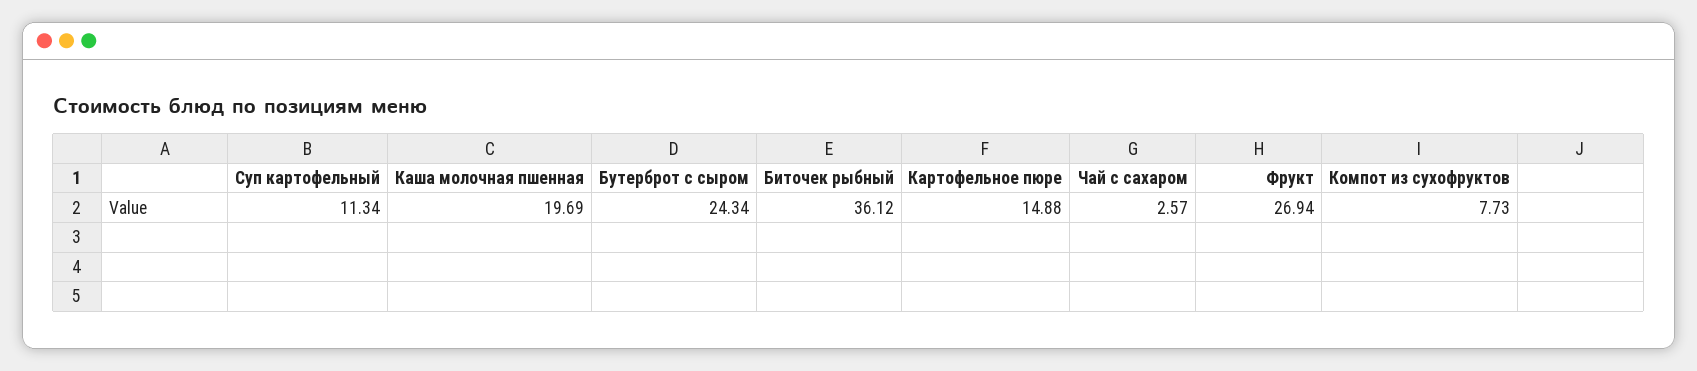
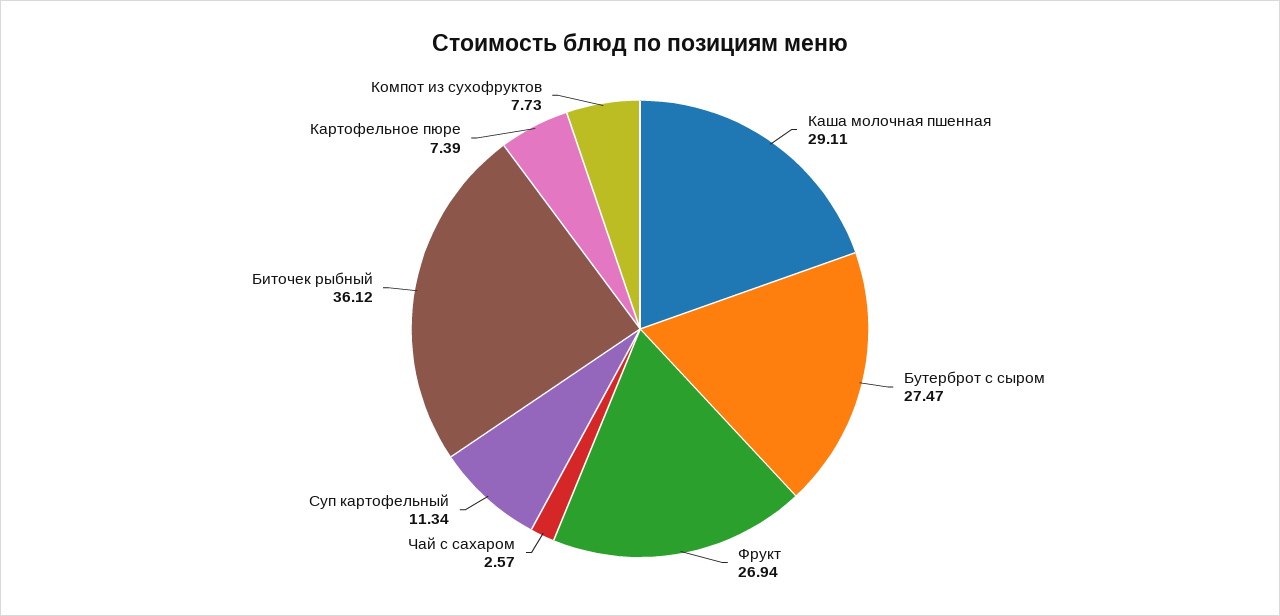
Каша молочная пшенная: 19.69 -> 29.11
Бутерброт с сыром: 24.34 -> 27.47
Картофельное пюре: 14.88 -> 7.39

